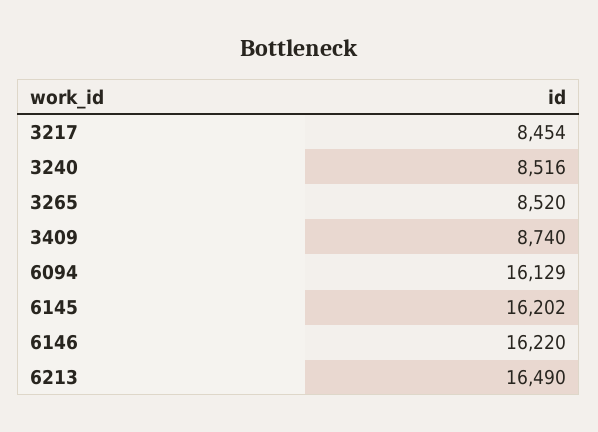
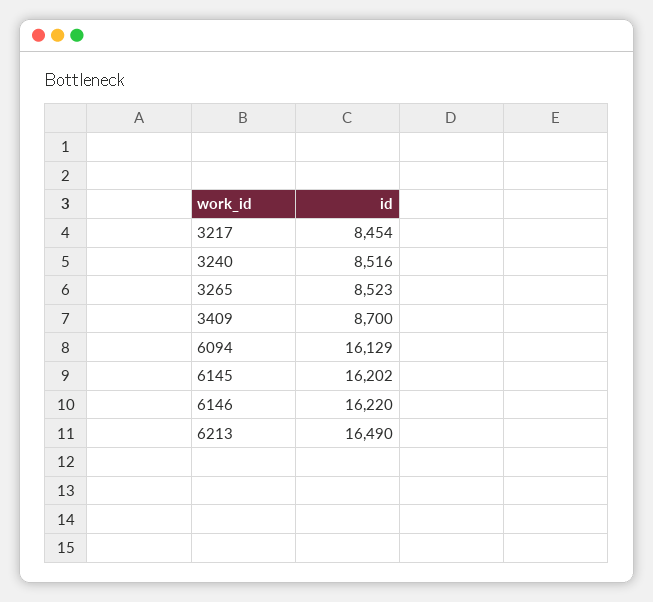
3265: 8520 -> 8523
3409: 8740 -> 8700

